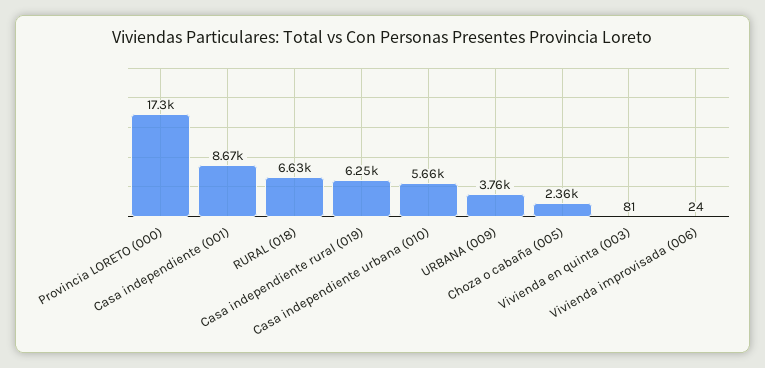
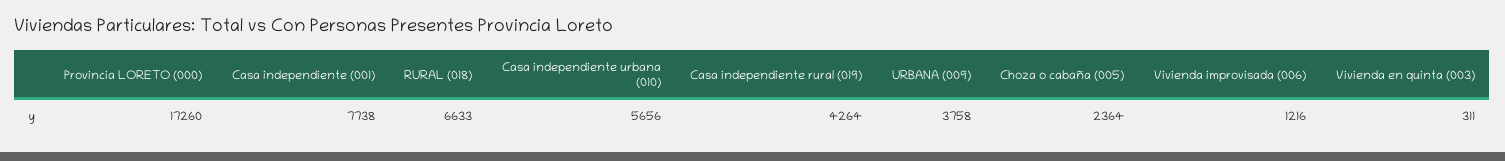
Casa independiente (001): 8670 -> 7738
Casa independiente rural (019): 6250 -> 4264
Vivienda en quinta (003): 81 -> 311
Vivienda improvisada (006): 24 -> 1216

